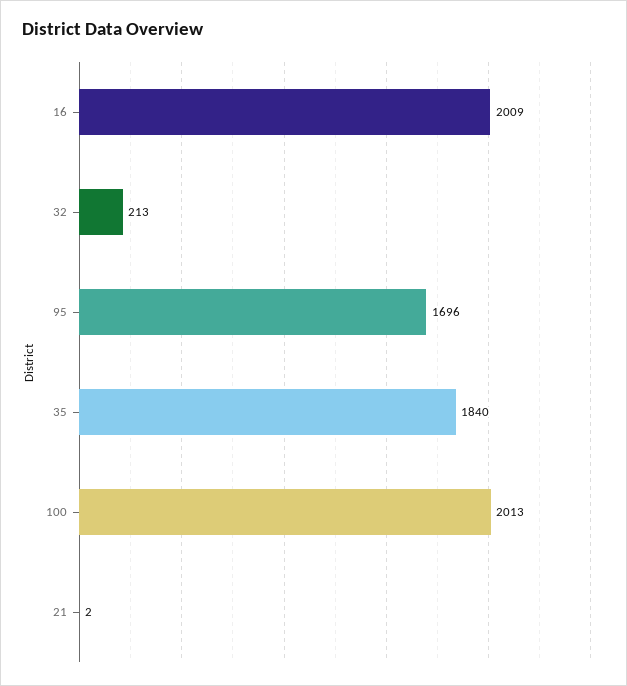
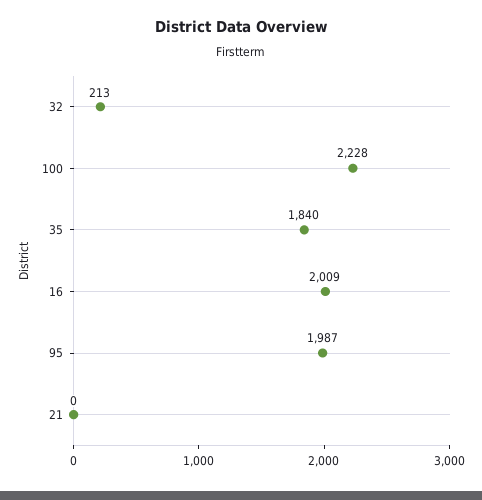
95: 1696 -> 1987
100: 2013 -> 2228
21: 2 -> 0

